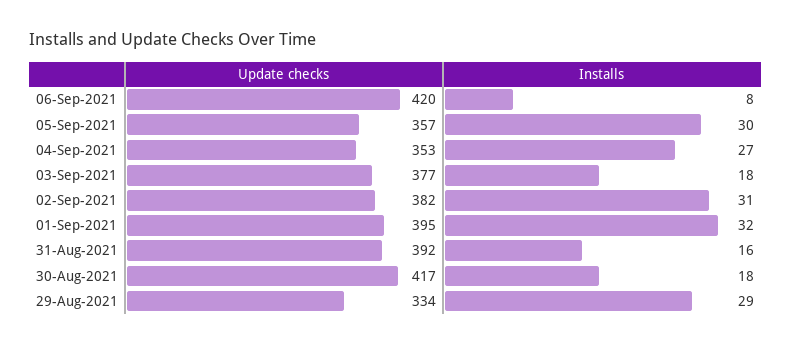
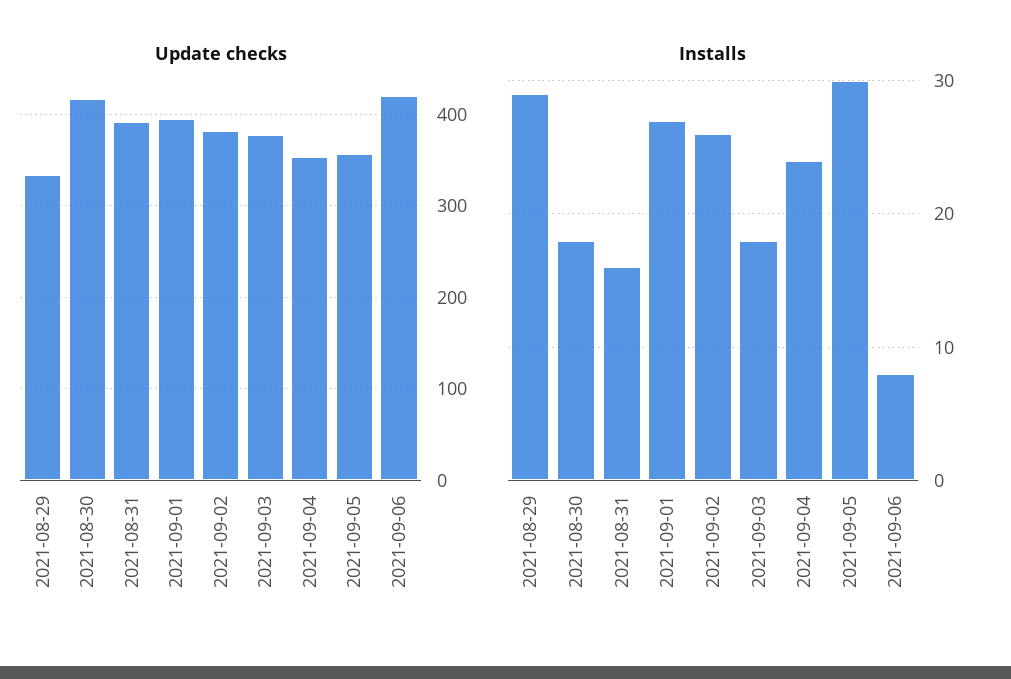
Installs, 04-Sep-2021: 27 -> 24
Installs, 02-Sep-2021: 31 -> 26
Installs, 01-Sep-2021: 32 -> 27

